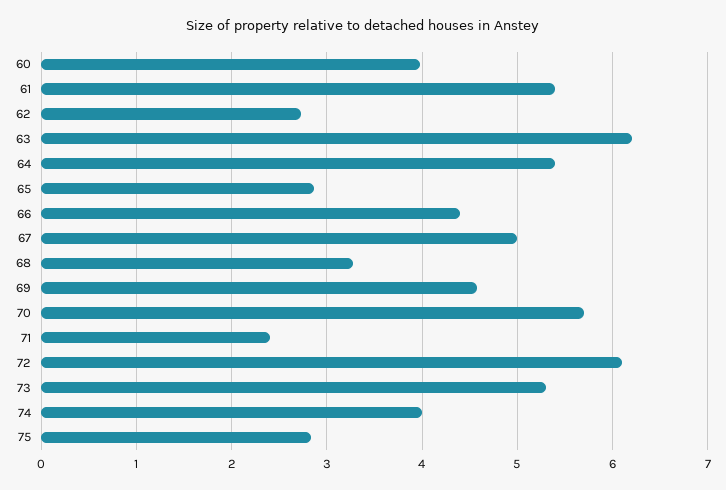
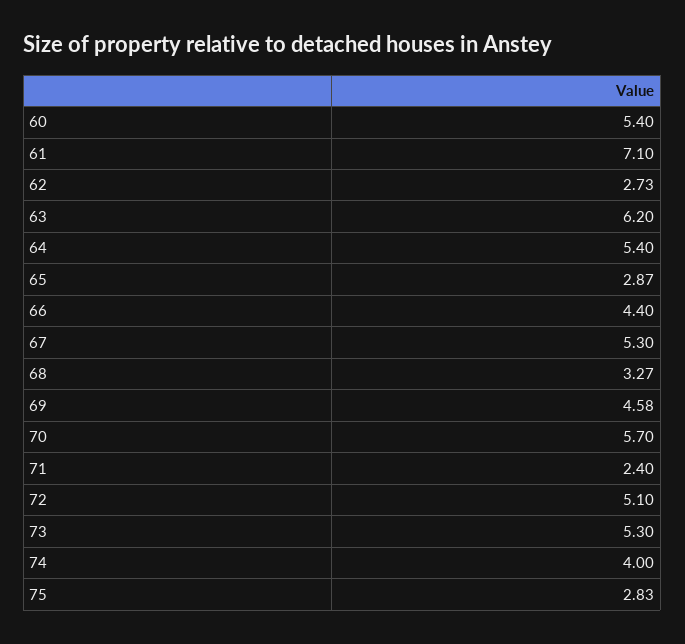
60: 4 -> 5.4
61: 5.4 -> 7.1
67: 5 -> 5.3
72: 6.1 -> 5.1

